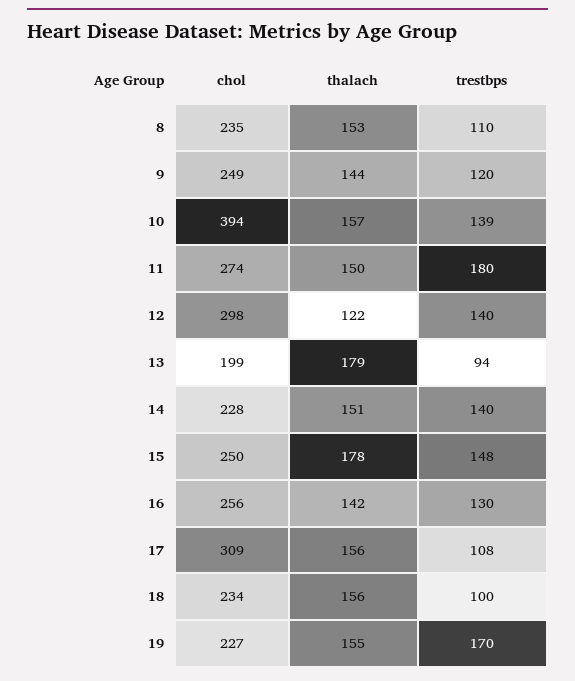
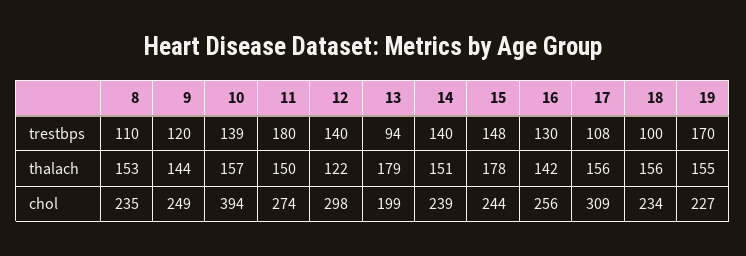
chol, 14: 228 -> 239
chol, 15: 250 -> 244

